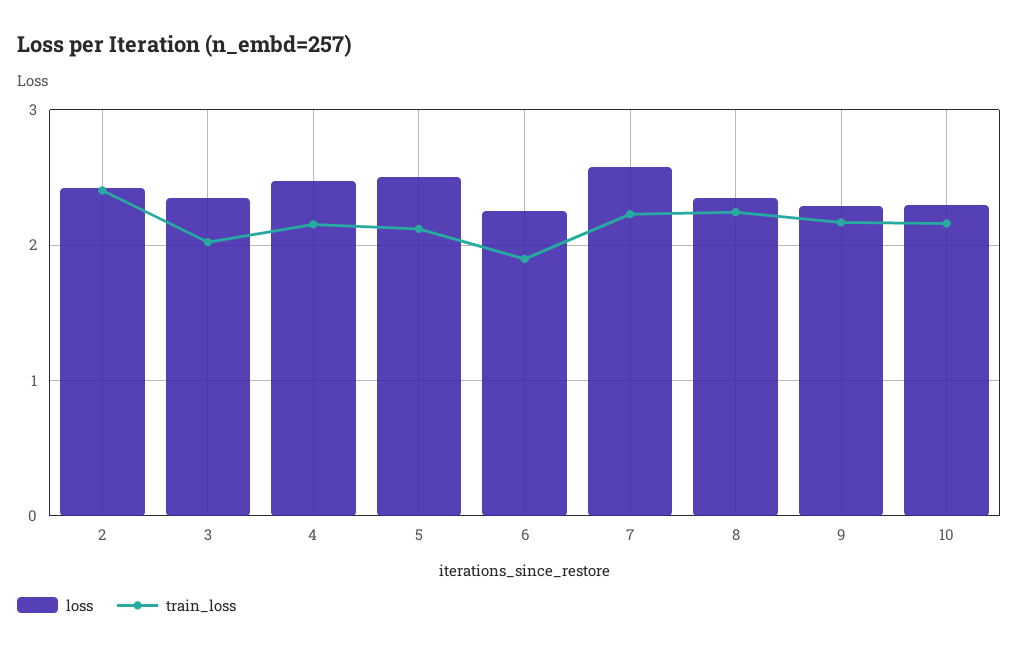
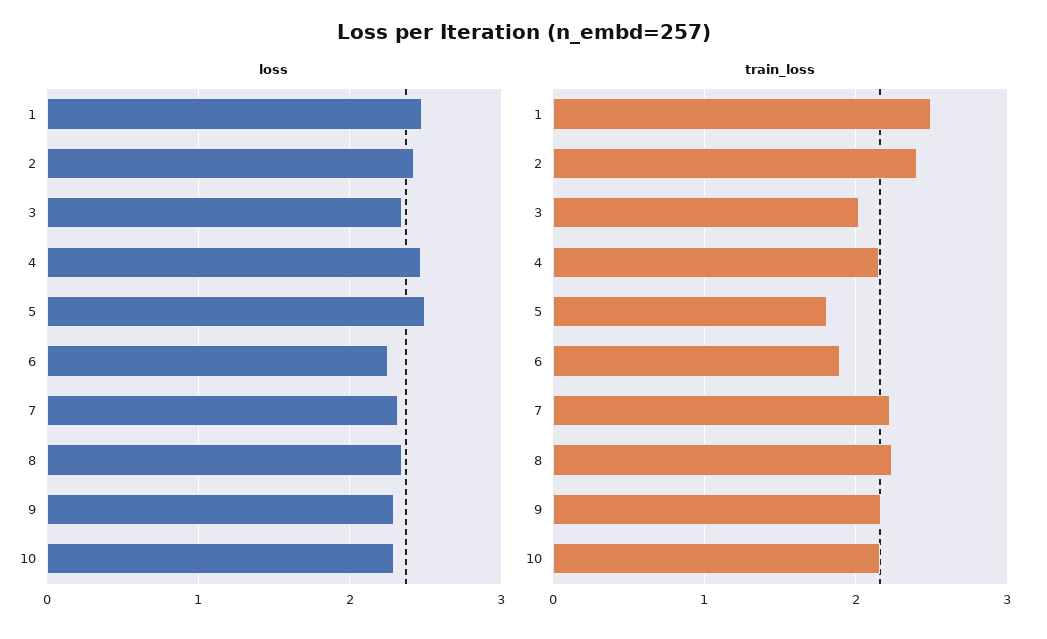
train_loss, 5: 2.1 -> 1.8
loss, 7: 2.6 -> 2.3
loss, 1: none -> 2.5
train_loss, 1: none -> 2.5

